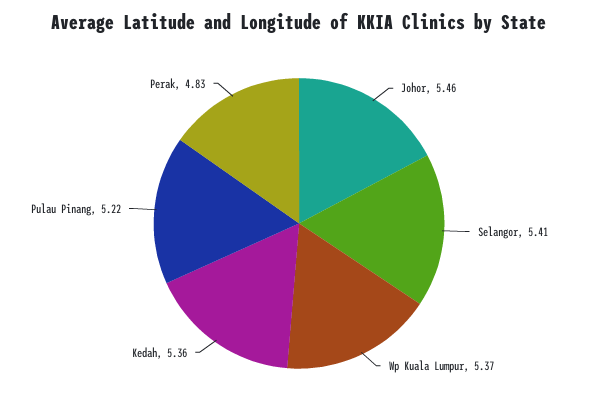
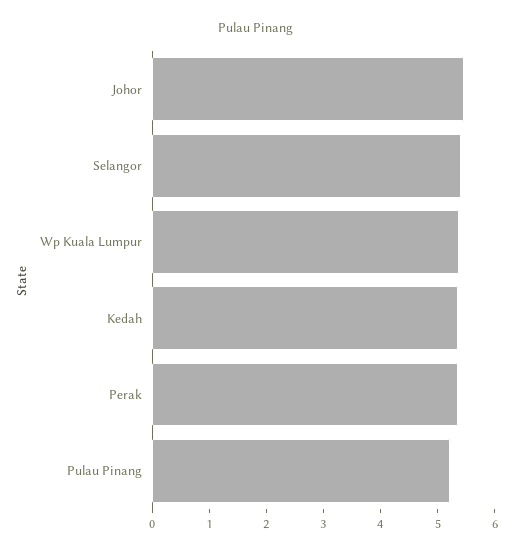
Perak: 4.83 -> 5.4

